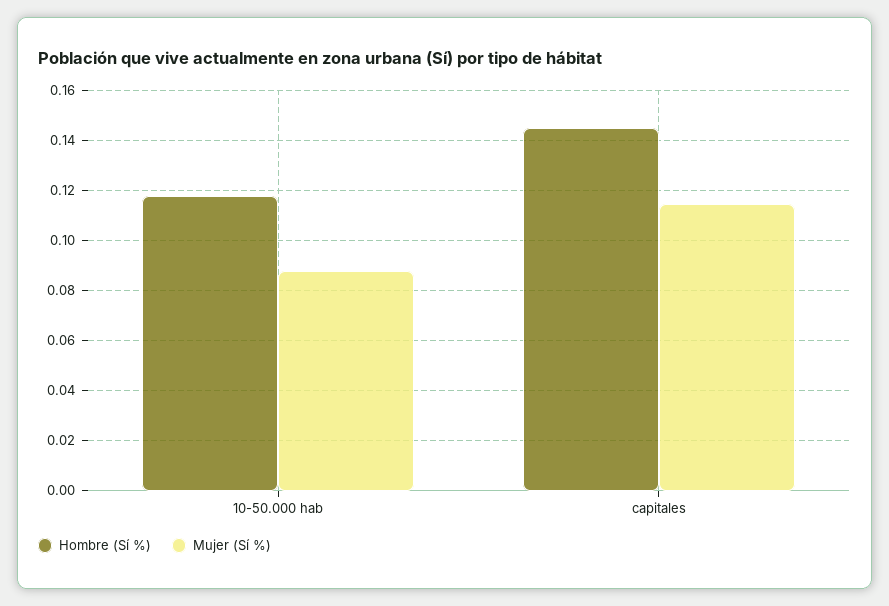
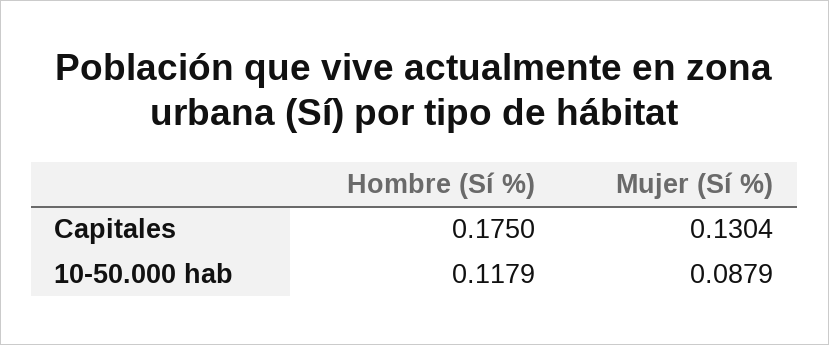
Hombre (Sí %), capitales: 0.145 -> 0.175
Mujer (Sí %), capitales: 0.115 -> 0.1304

